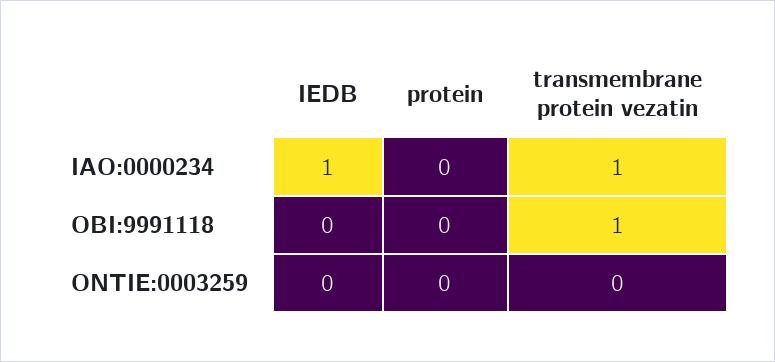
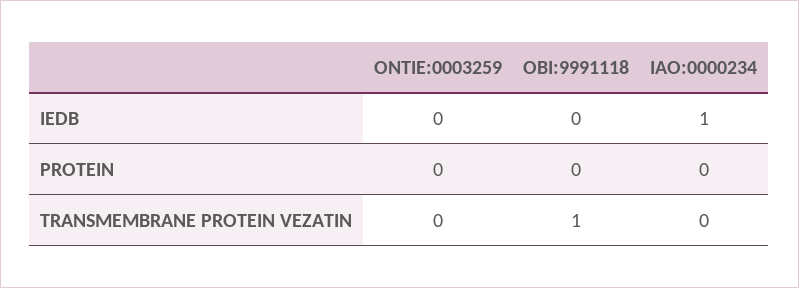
transmembrane protein vezatin, IAO:0000234: 1 -> 0

